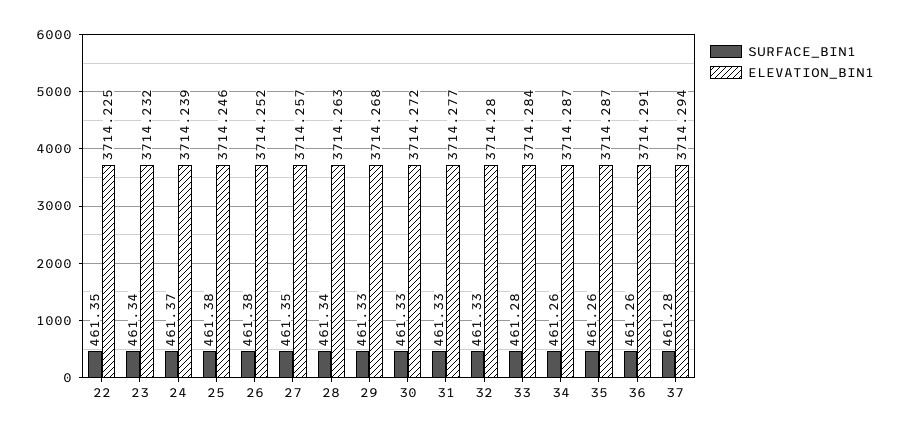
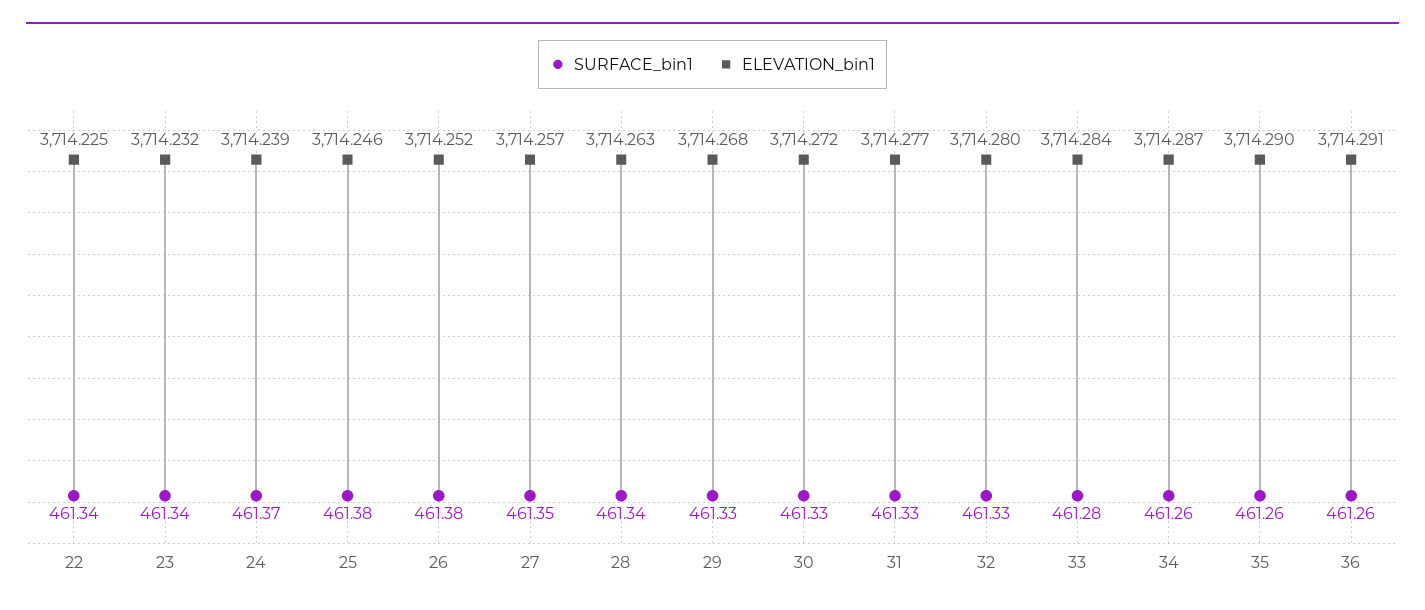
SURFACE_BIN1, 22: 461.35 -> 461.34
ELEVATION_BIN1, 35: 3714.287 -> 3714.29
SURFACE_BIN1, 37: 461.28 -> none
ELEVATION_BIN1, 37: 3714.294 -> none

